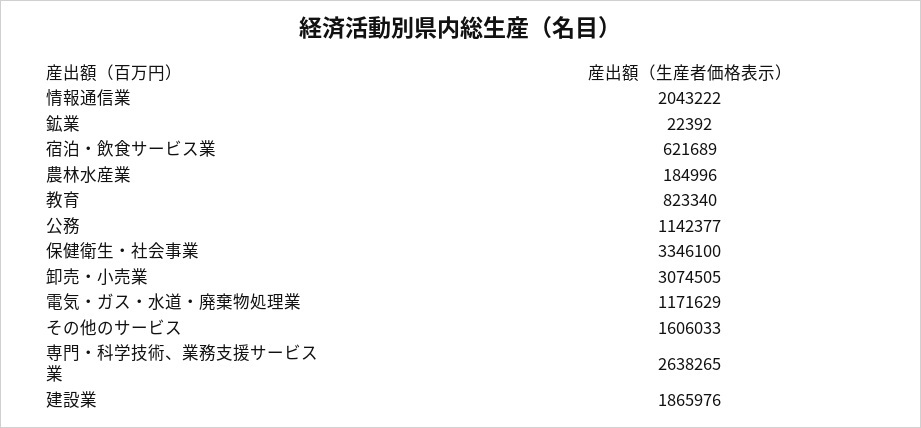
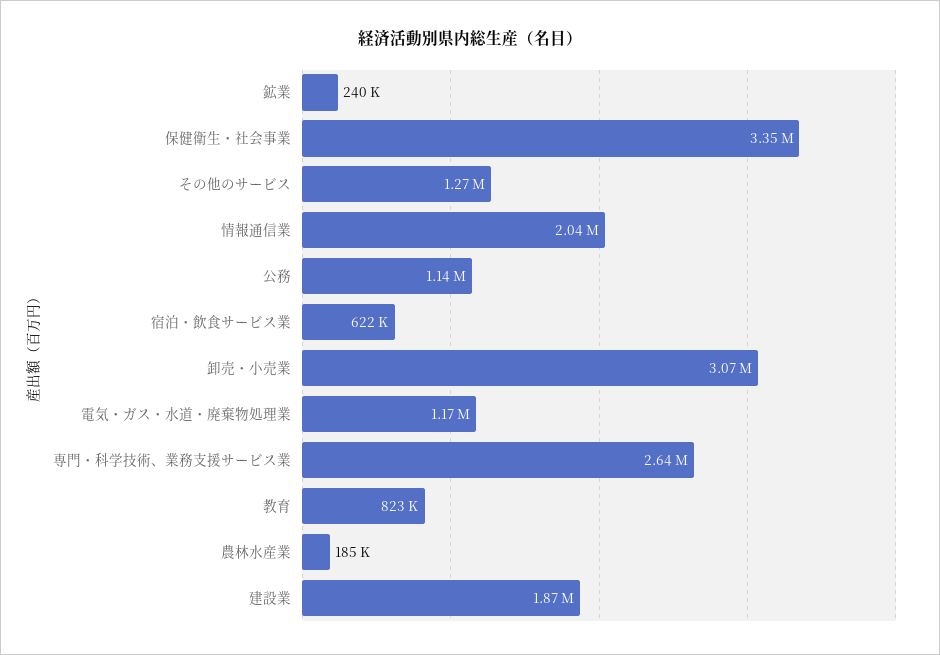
鉱業: 22392 -> 240000
その他のサービス: 1606033 -> 1270000

